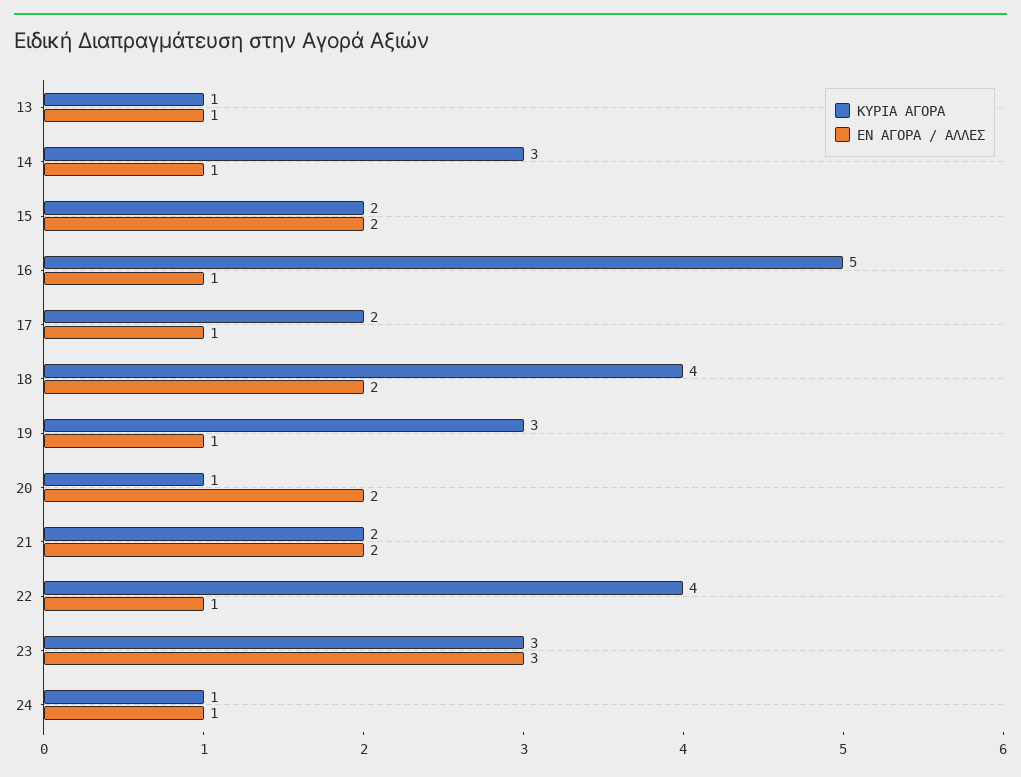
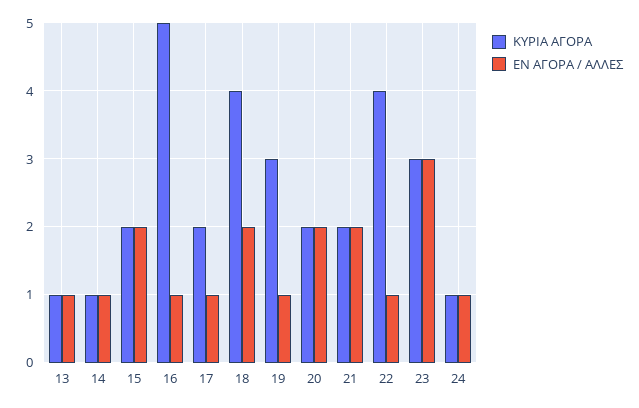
ΚΥΡΙΑ ΑΓΟΡΑ, 14: 3 -> 1
ΚΥΡΙΑ ΑΓΟΡΑ, 20: 1 -> 2

